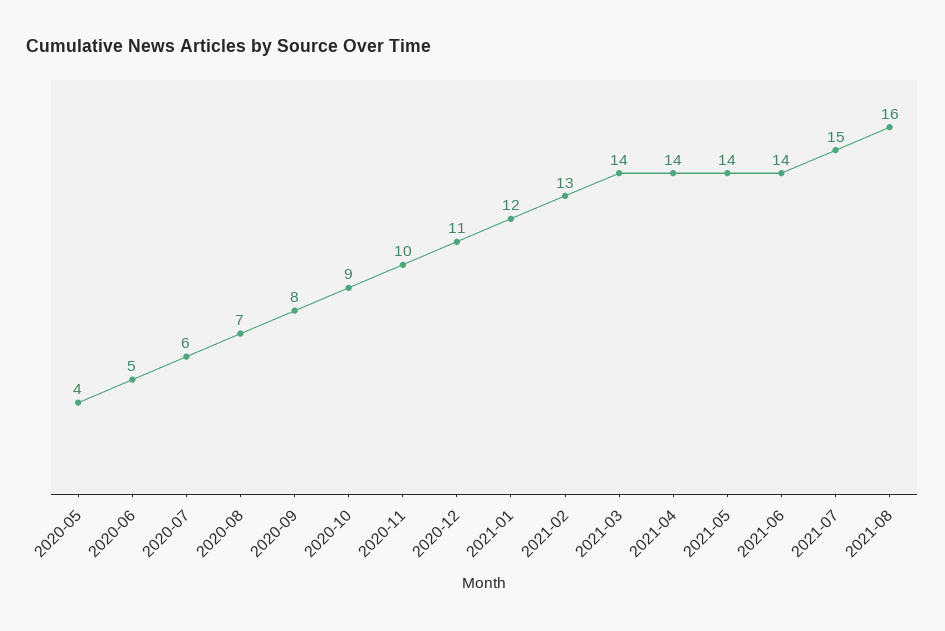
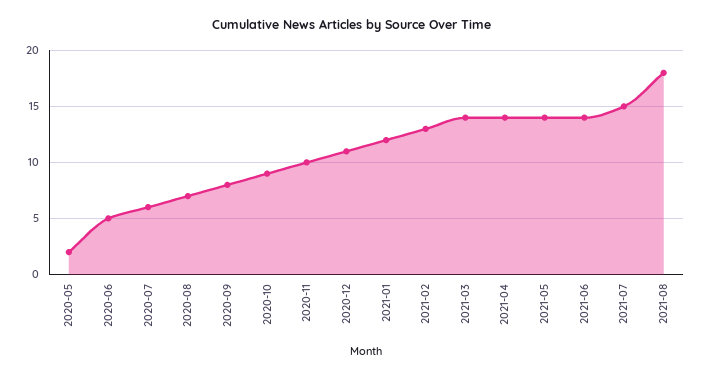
2020-05: 4 -> 2
2021-08: 16 -> 18

